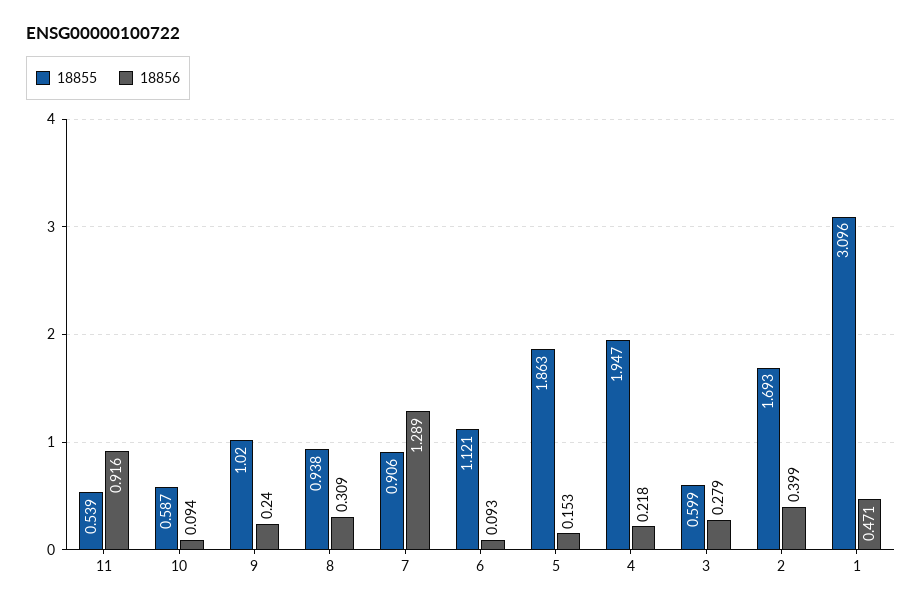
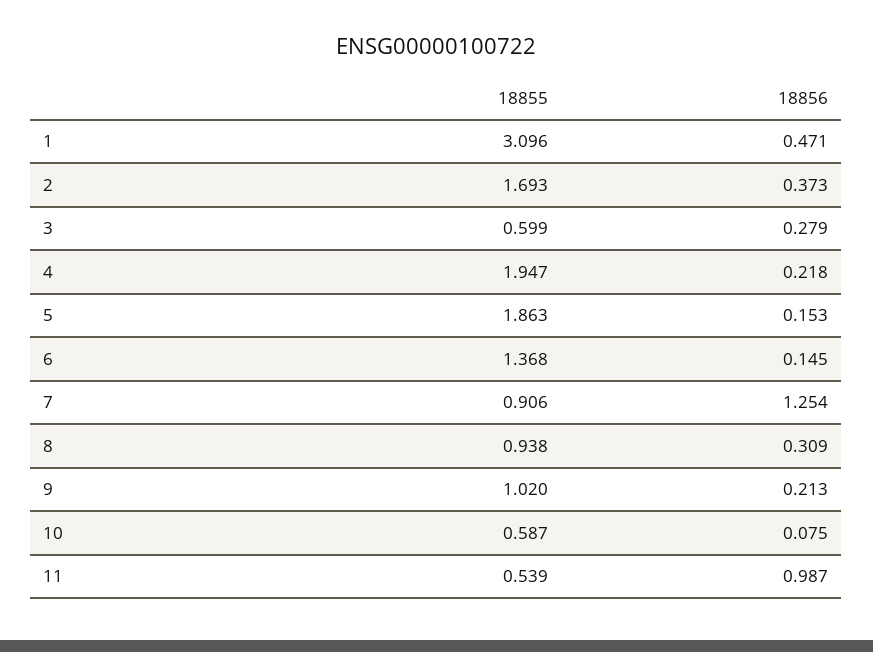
18856, 11: 0.916 -> 0.987
18856, 10: 0.094 -> 0.075
18856, 9: 0.24 -> 0.213
18856, 7: 1.289 -> 1.254
18855, 6: 1.121 -> 1.368
18856, 6: 0.093 -> 0.145
18856, 2: 0.399 -> 0.373

